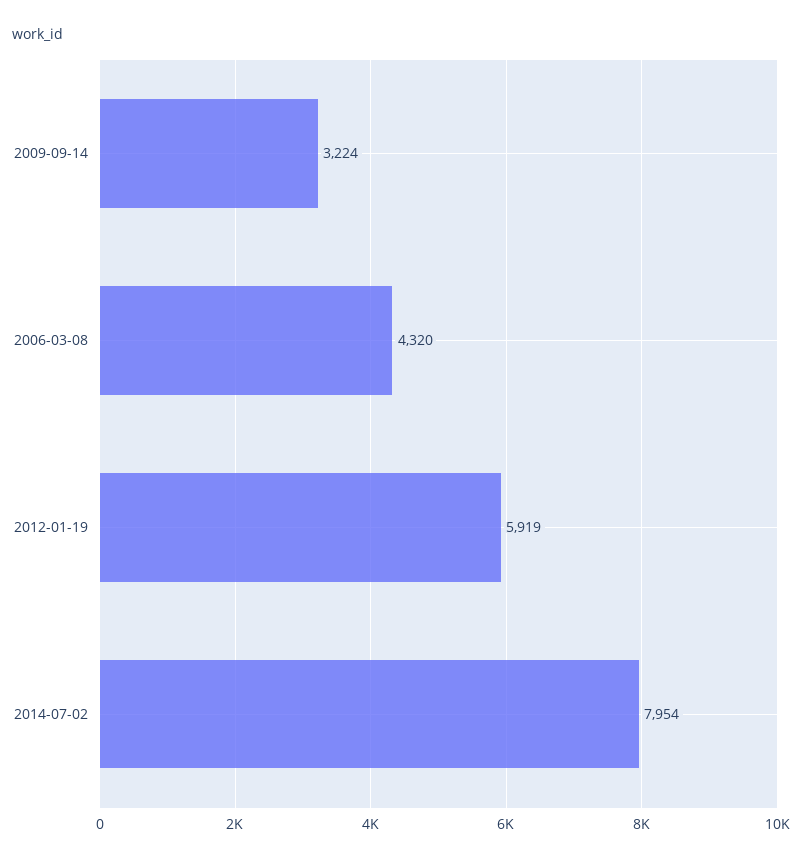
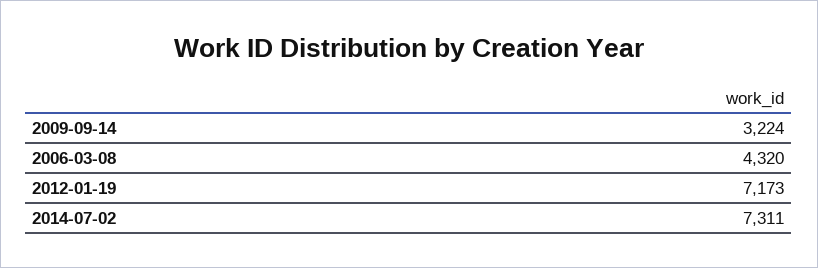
2012-01-19: 5919 -> 7173
2014-07-02: 7954 -> 7311

